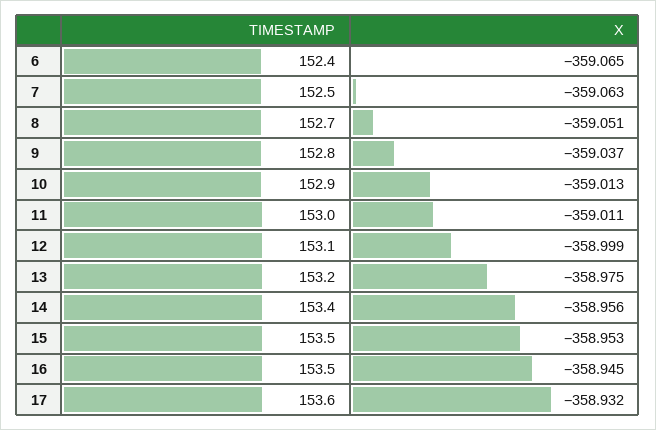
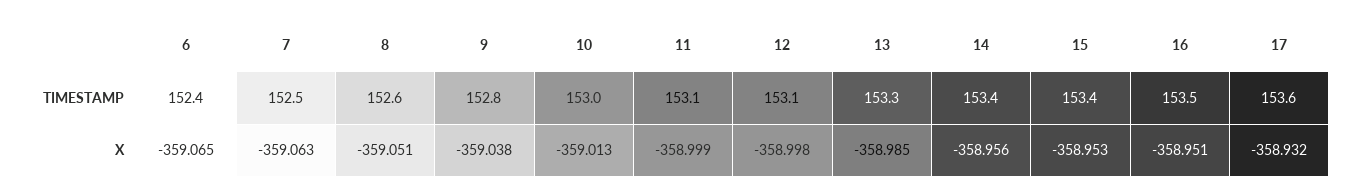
TIMESTAMP, 8: 152.7 -> 152.6
X, 9: -359.037 -> -359.038
TIMESTAMP, 10: 152.9 -> 153
TIMESTAMP, 11: 153 -> 153.1
X, 11: -359.011 -> -358.999
X, 12: -358.999 -> -358.998
TIMESTAMP, 13: 153.2 -> 153.3
X, 13: -358.975 -> -358.985
TIMESTAMP, 15: 153.5 -> 153.4
X, 16: -358.945 -> -358.951

